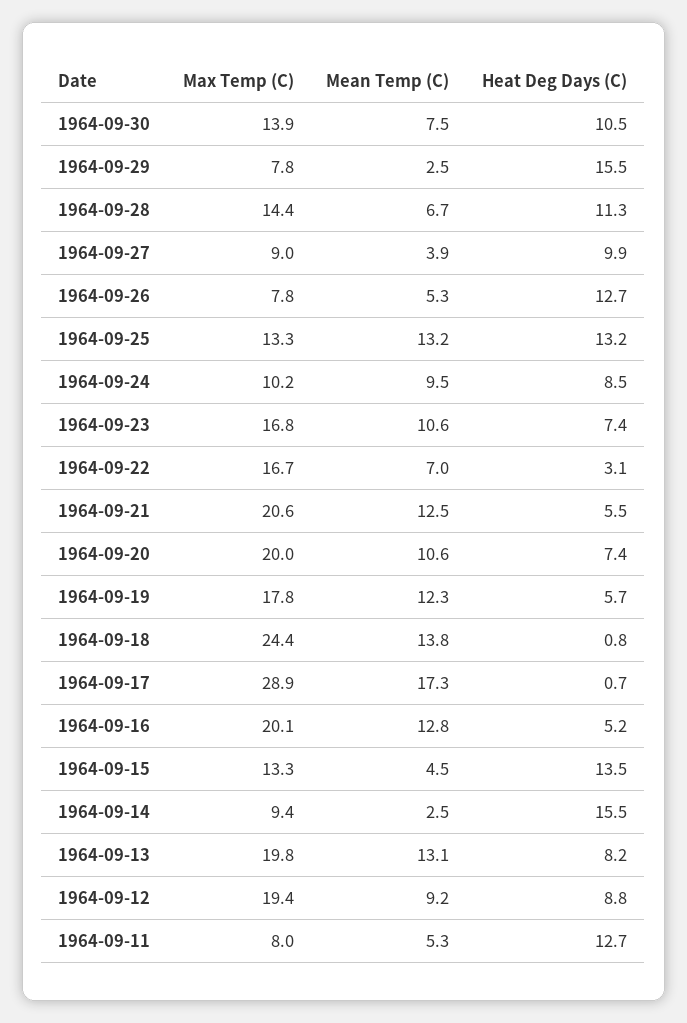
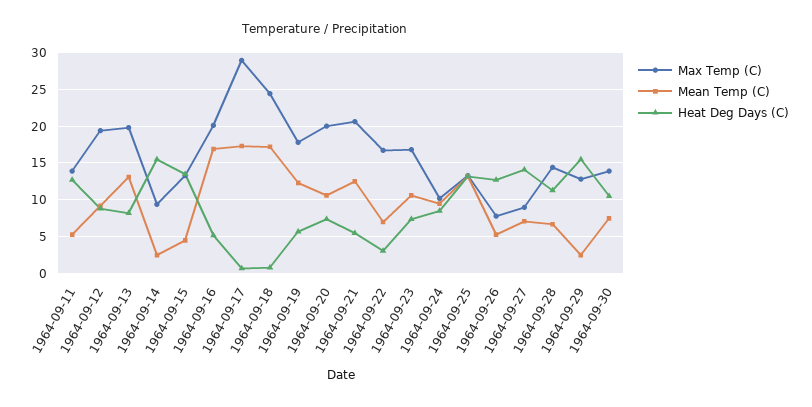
Max Temp (C), 1964-09-29: 7.8 -> 13
Mean Temp (C), 1964-09-27: 3.9 -> 7
Heat Deg Days (C), 1964-09-27: 9.9 -> 14
Mean Temp (C), 1964-09-18: 13.8 -> 17
Mean Temp (C), 1964-09-16: 12.8 -> 17
Max Temp (C), 1964-09-11: 8 -> 14

